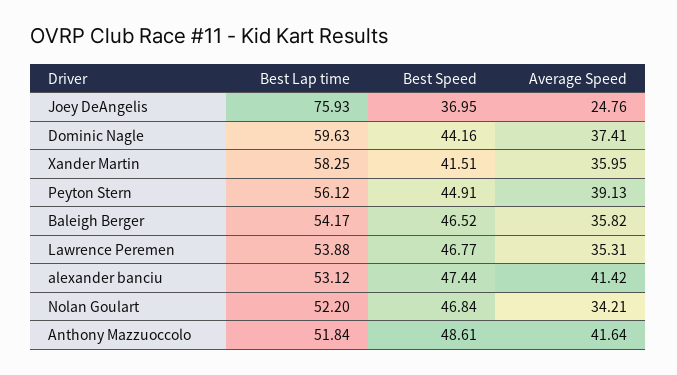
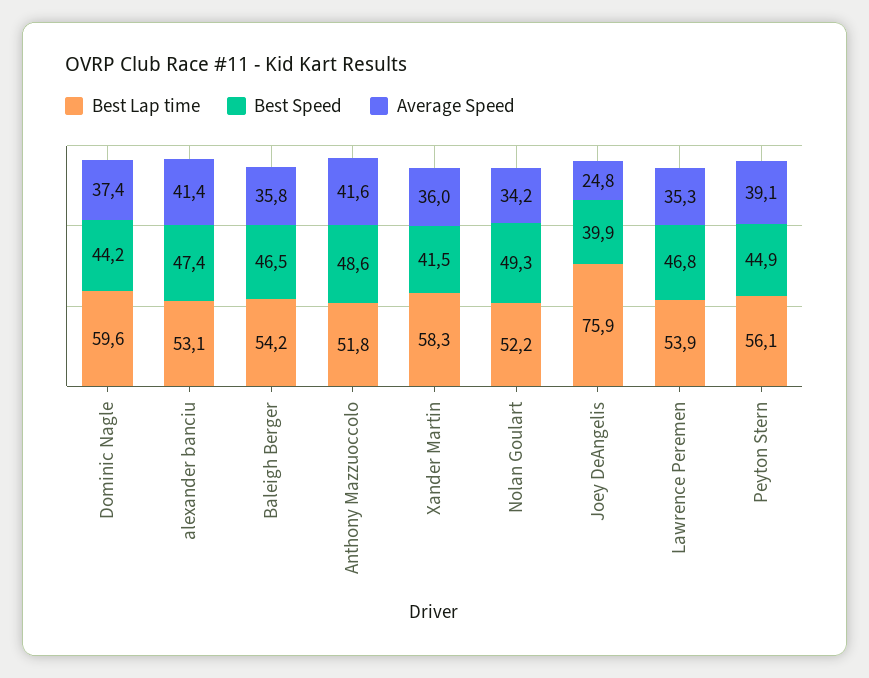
Best Speed, Joey DeAngelis: 36.95 -> 39.9
Best Speed, Nolan Goulart: 46.84 -> 49.3

